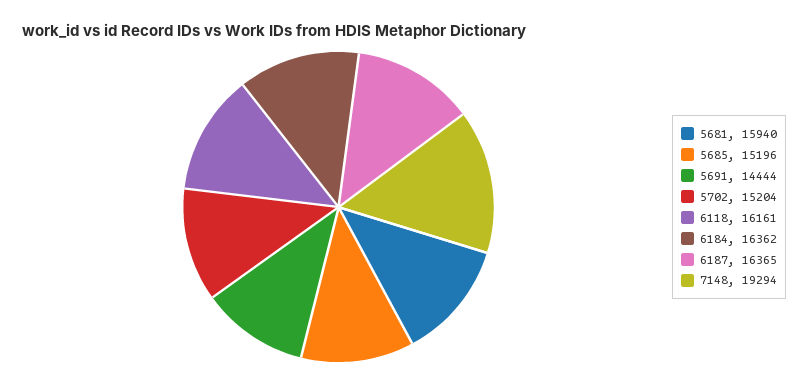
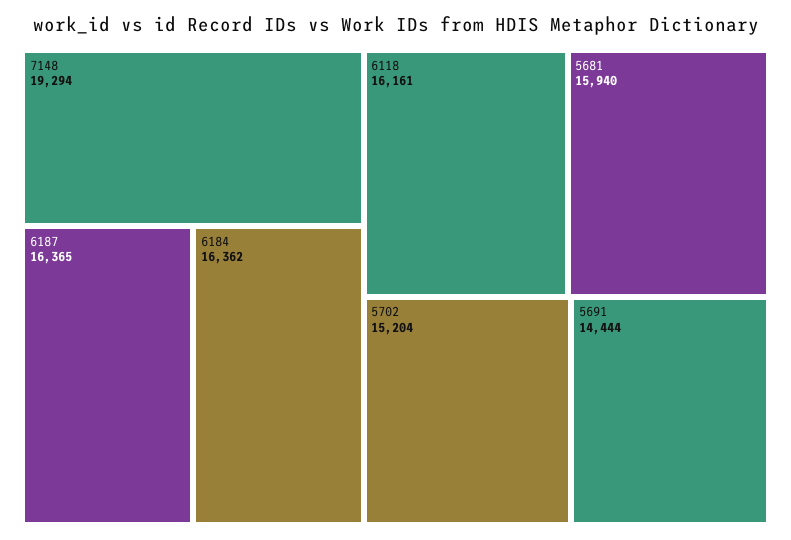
5685: 15196 -> none

